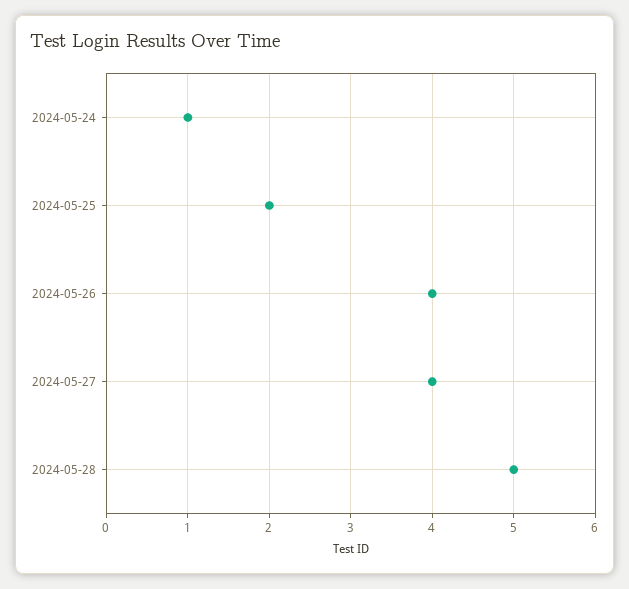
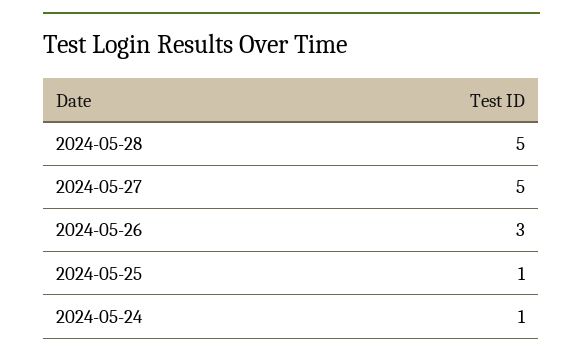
2024-05-25: 2 -> 1
2024-05-26: 4 -> 3
2024-05-27: 4 -> 5

